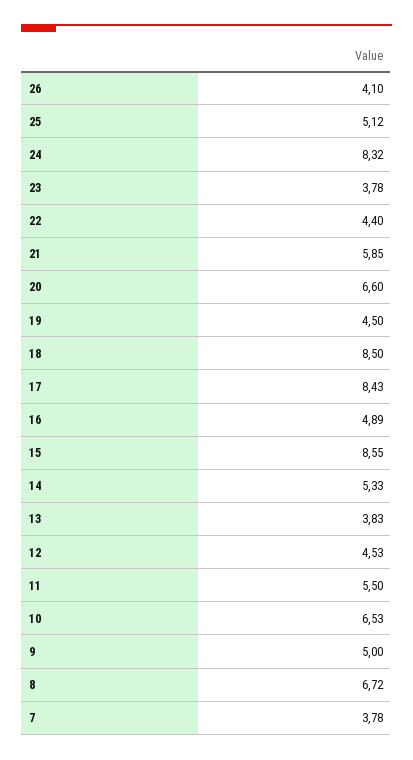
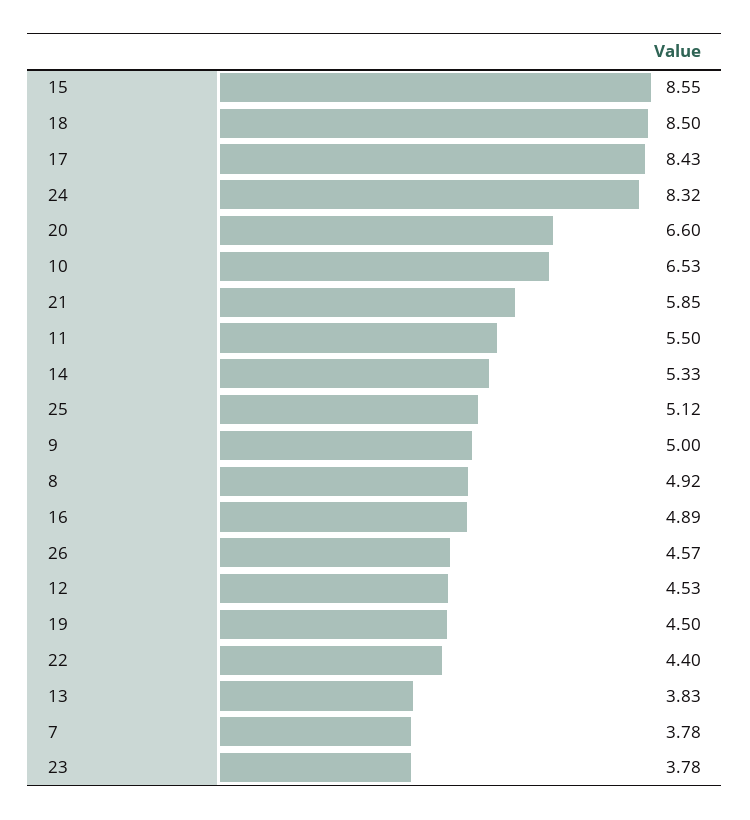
26: 4.1 -> 4.57
8: 6.72 -> 4.92

